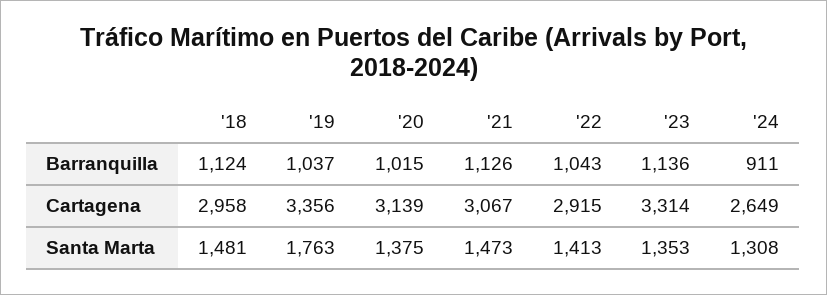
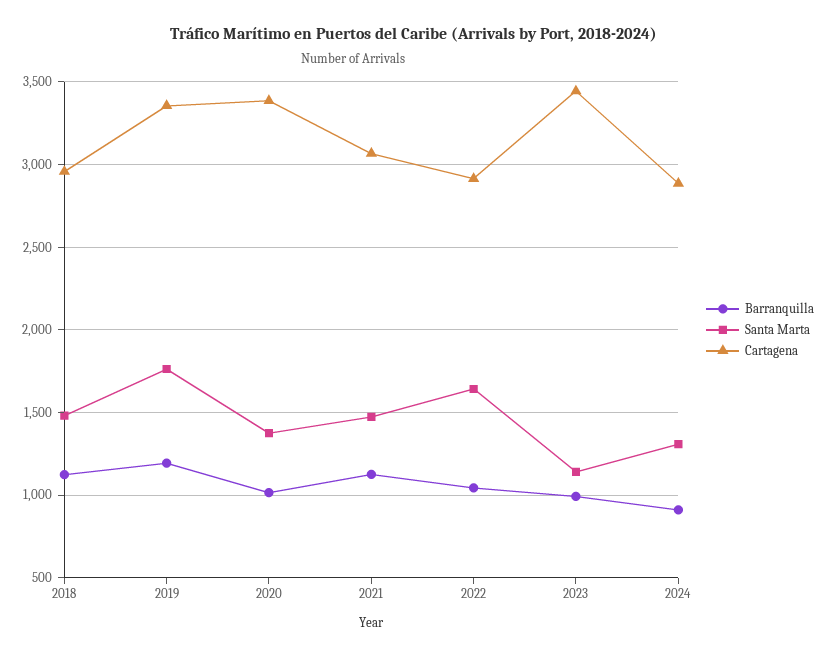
Barranquilla, '19: 1037 -> 1200
Barranquilla, '23: 1136 -> 1000
Cartagena, '20: 3139 -> 3400
Cartagena, '23: 3314 -> 3450
Cartagena, '24: 2649 -> 2900
Santa Marta, '22: 1413 -> 1650
Santa Marta, '23: 1353 -> 1150

